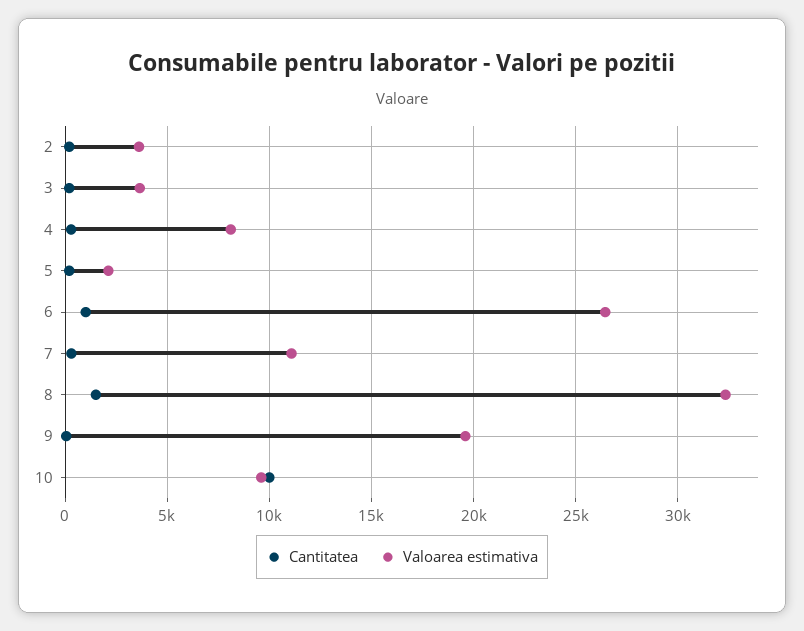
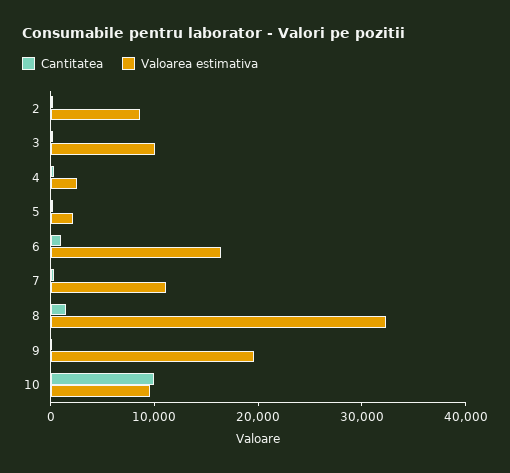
Valoarea estimativa, 2: 3500 -> 8000
Valoarea estimativa, 3: 3500 -> 10000
Valoarea estimativa, 4: 8000 -> 2000
Valoarea estimativa, 6: 26500 -> 16000

